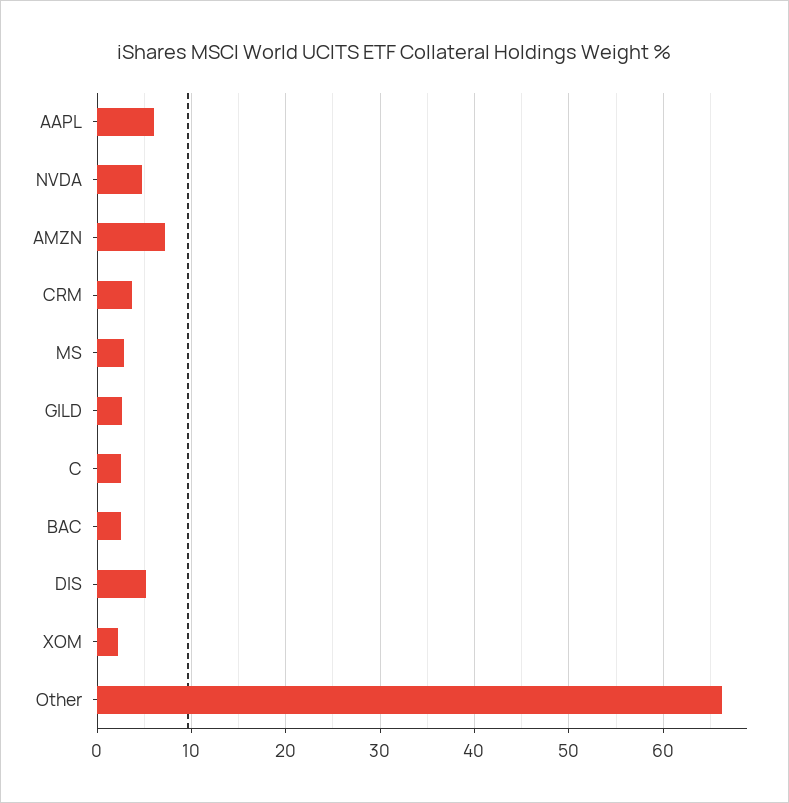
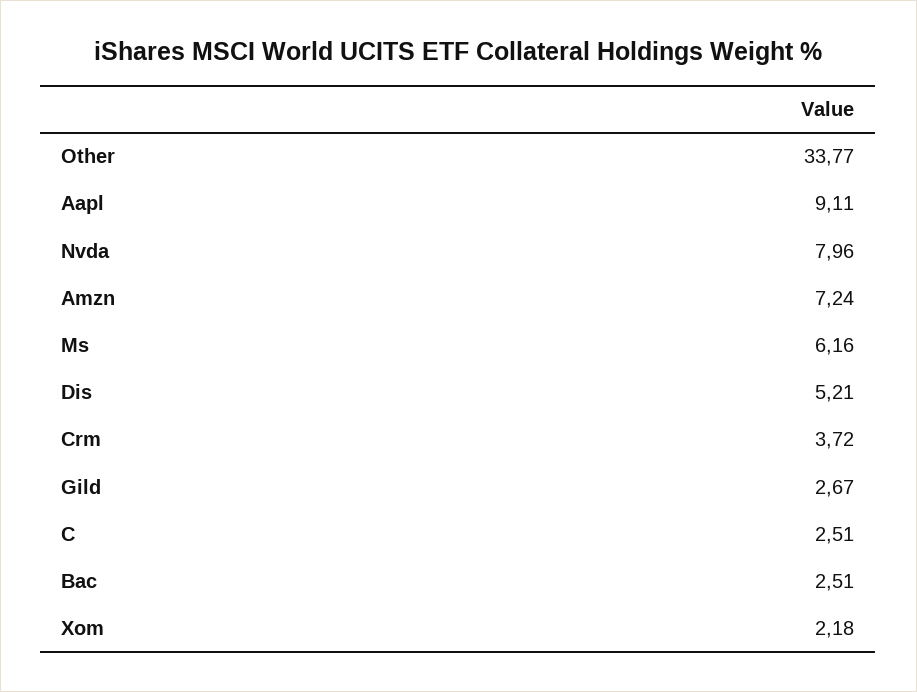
AAPL: 6 -> 9.11
NVDA: 5 -> 7.96
MS: 3 -> 6.16
Other: 66 -> 33.77

